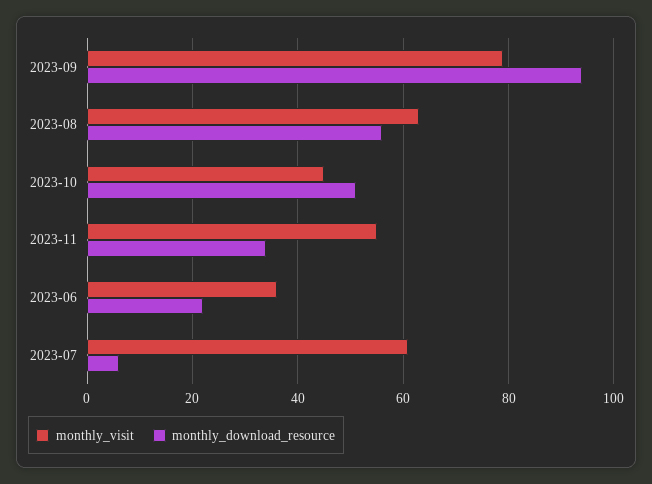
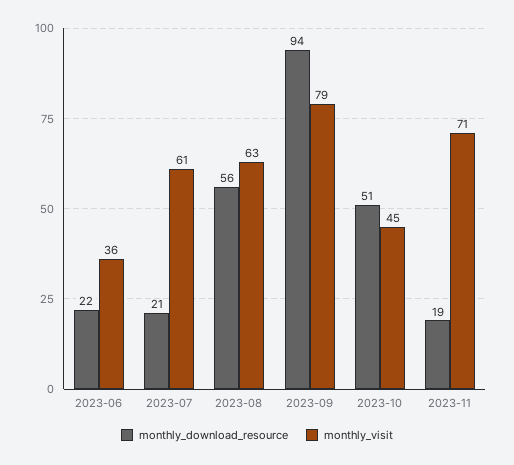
monthly_visit, 2023-11: 55 -> 71
monthly_download_resource, 2023-11: 35 -> 19
monthly_download_resource, 2023-07: 5 -> 21

